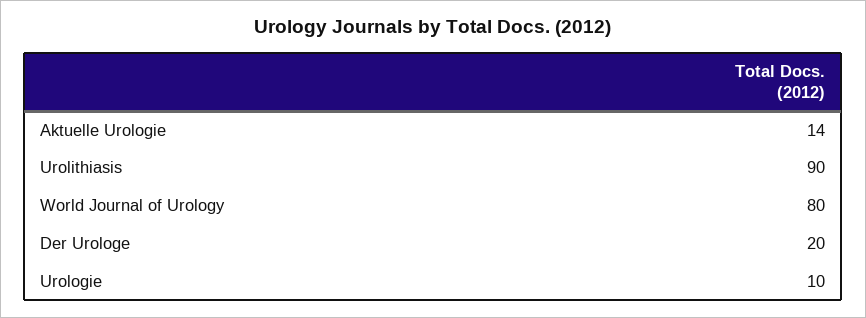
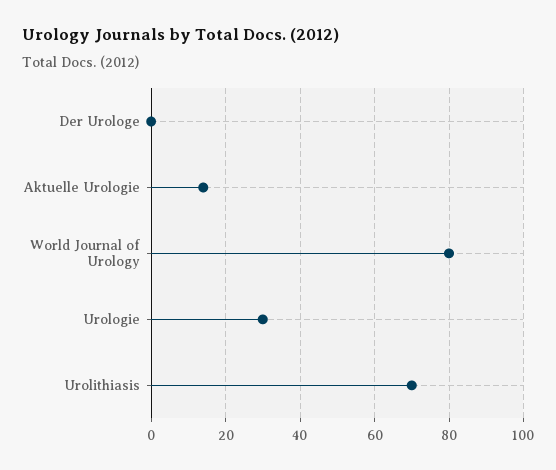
Urolithiasis: 90 -> 70
Der Urologe: 20 -> 0
Urologie: 10 -> 30

